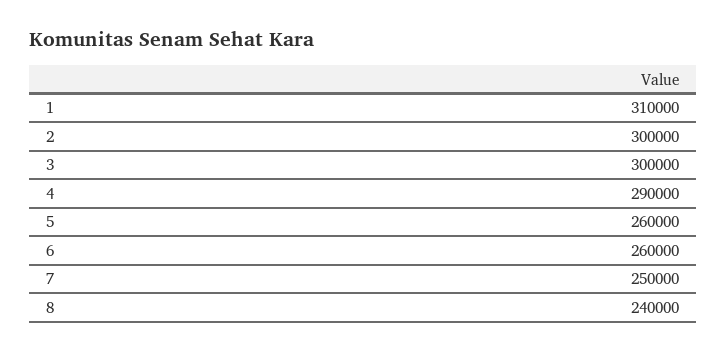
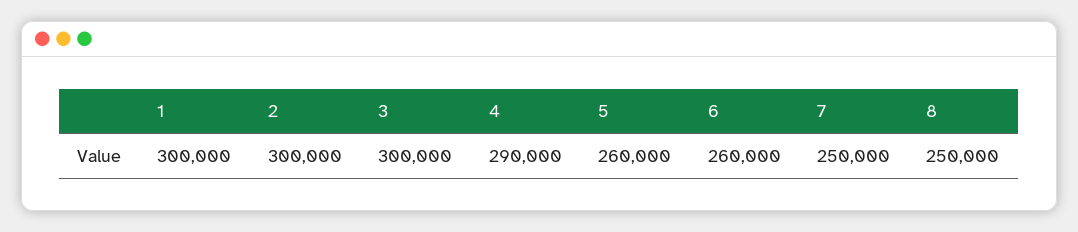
1: 310000 -> 300000
8: 240000 -> 250000

